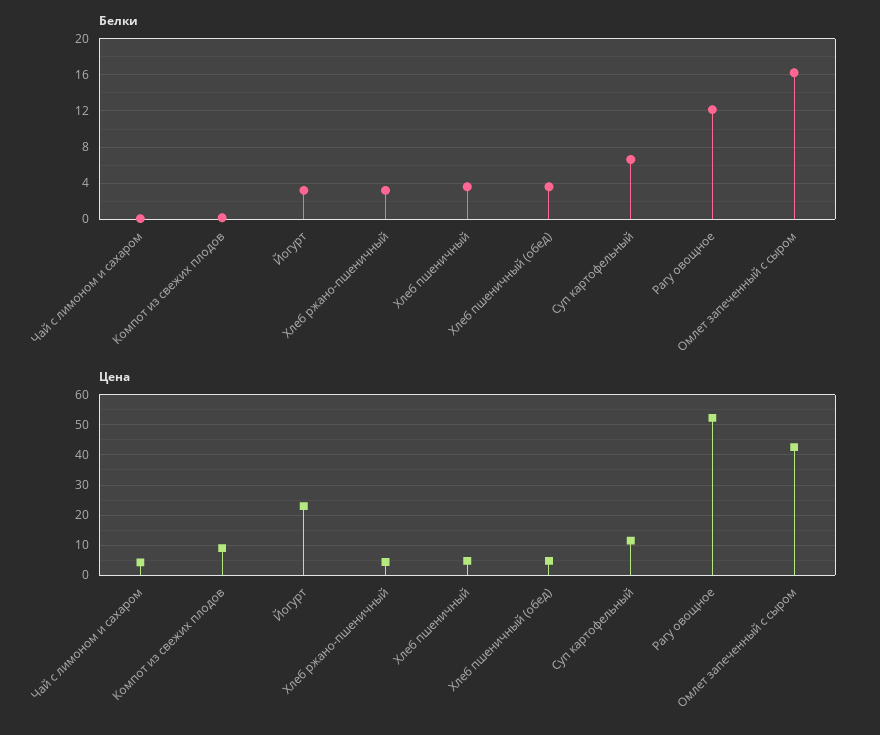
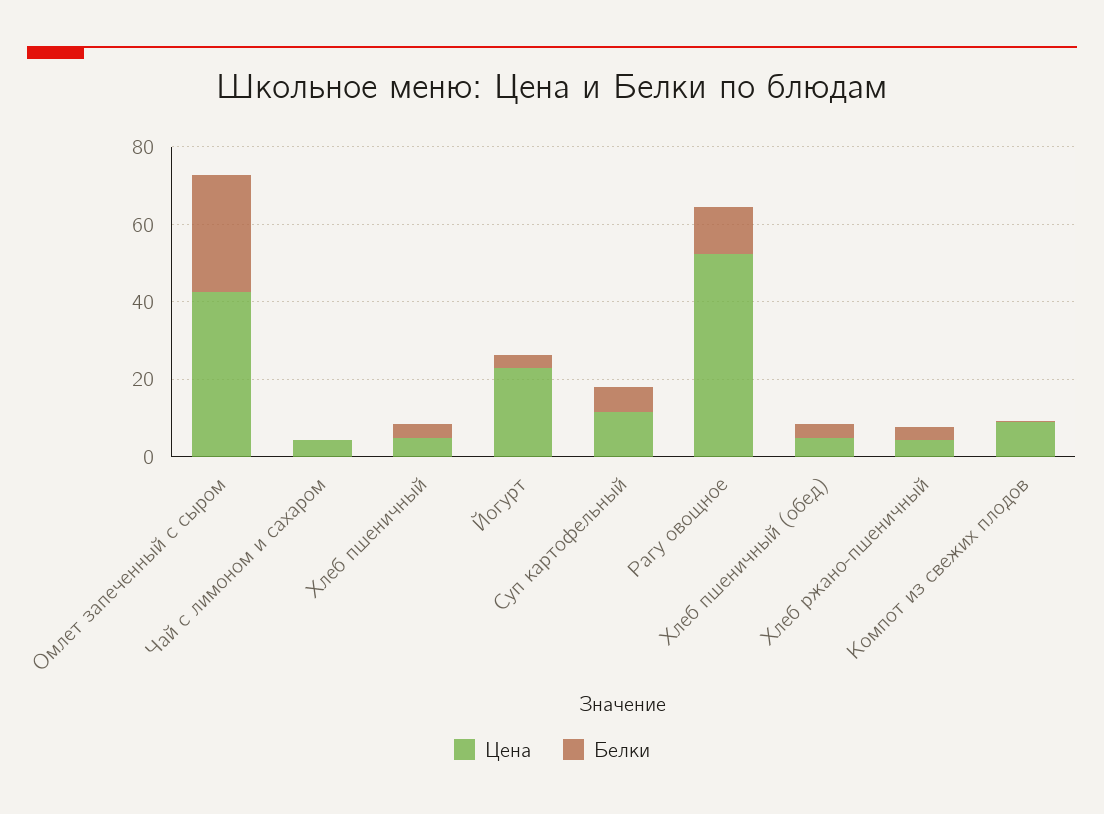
Белки, Омлет запеченный с сыром: 16 -> 30

